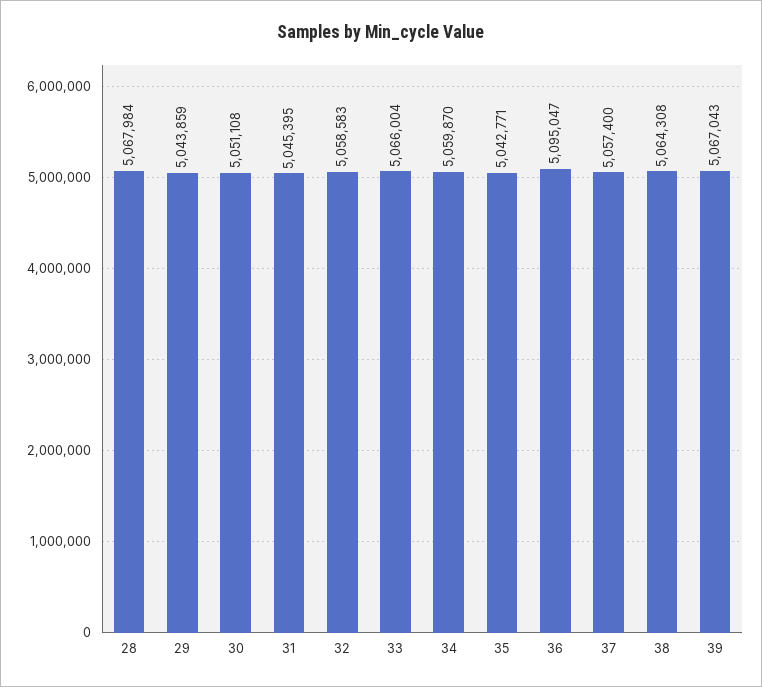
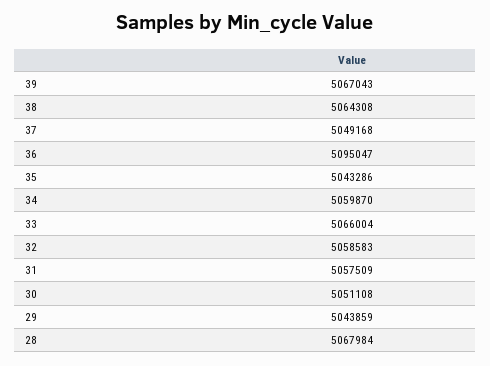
31: 5045395 -> 5057509
35: 5042771 -> 5043286
37: 5057400 -> 5049168

